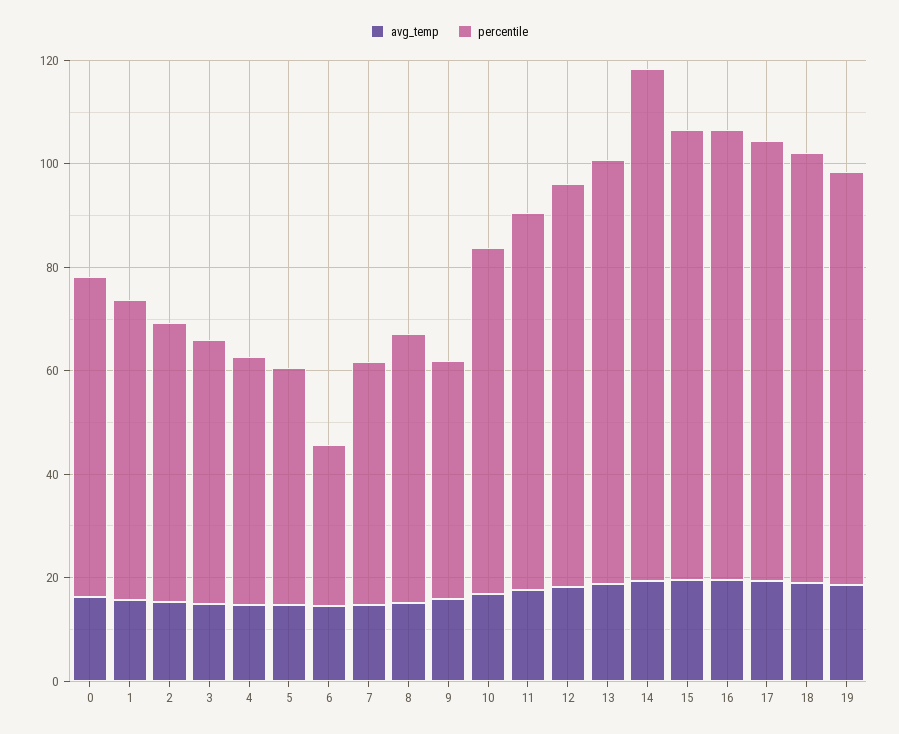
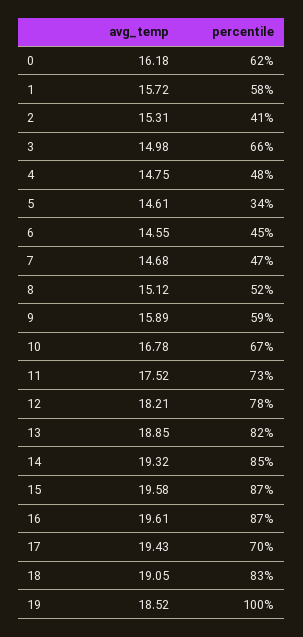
percentile, 2: 55 -> 41
percentile, 3: 50 -> 66
percentile, 5: 45 -> 34
percentile, 6: 30 -> 45
percentile, 9: 45 -> 59
percentile, 14: 100 -> 85
percentile, 17: 85 -> 70
percentile, 19: 80 -> 100

